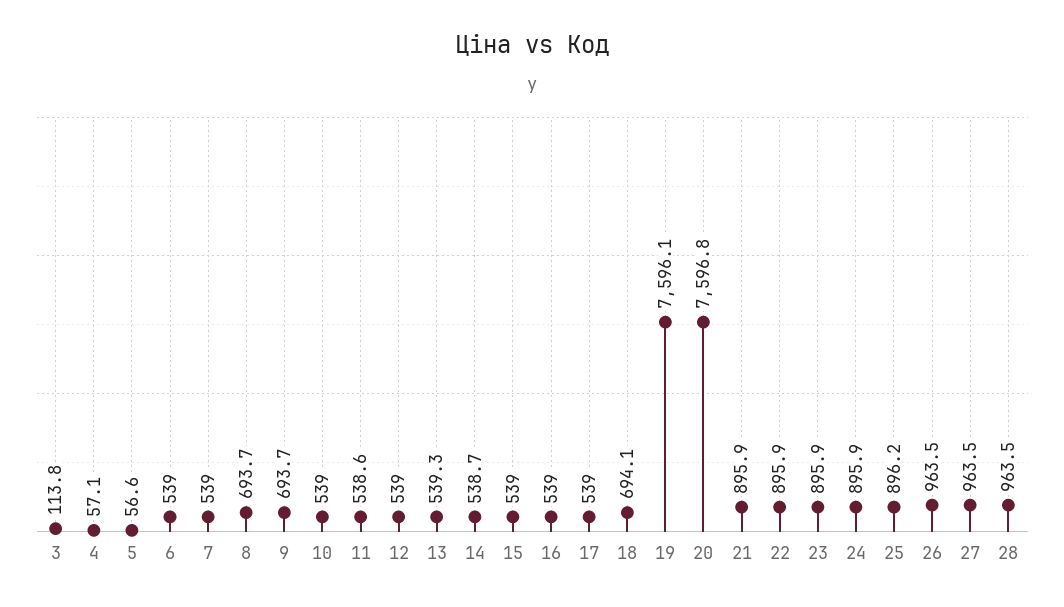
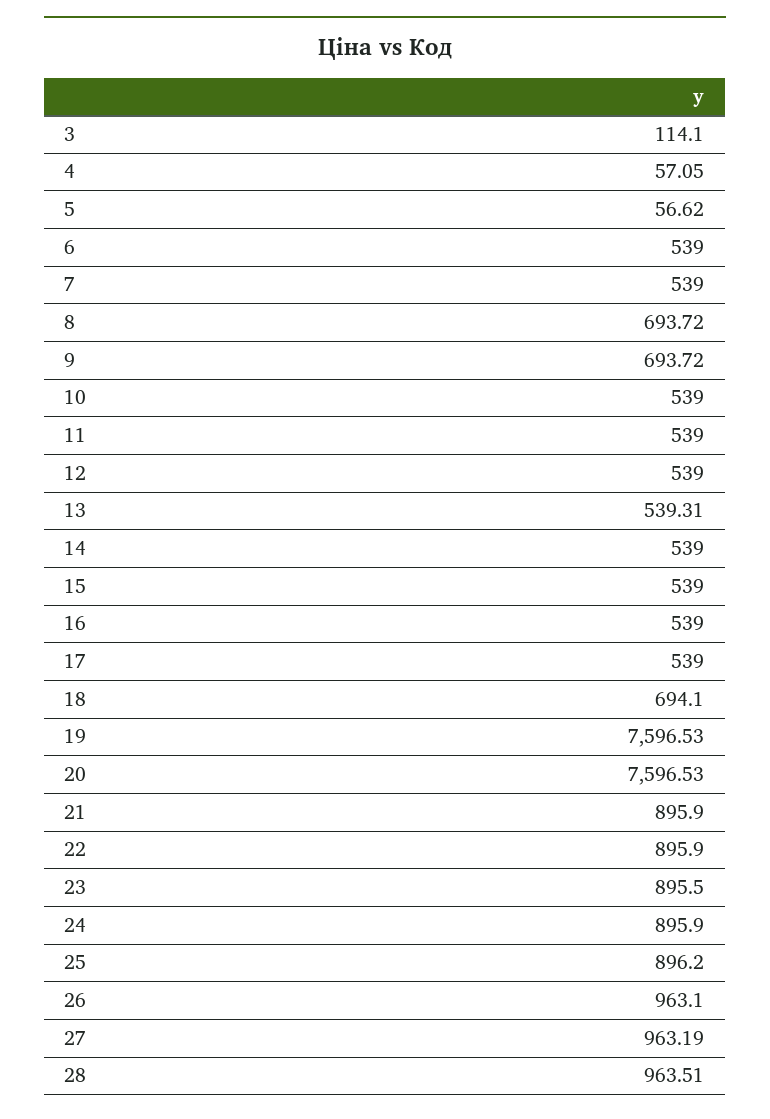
3: 113.8 -> 114.1
11: 538.6 -> 539
14: 538.7 -> 539
19: 7596.1 -> 7596.53
20: 7596.8 -> 7596.53
23: 895.9 -> 895.5
26: 963.5 -> 963.1
27: 963.5 -> 963.19

